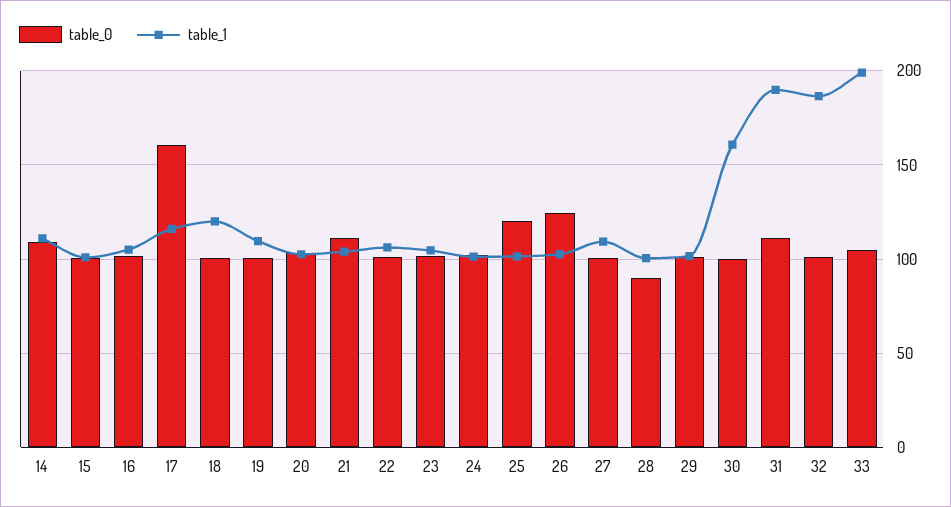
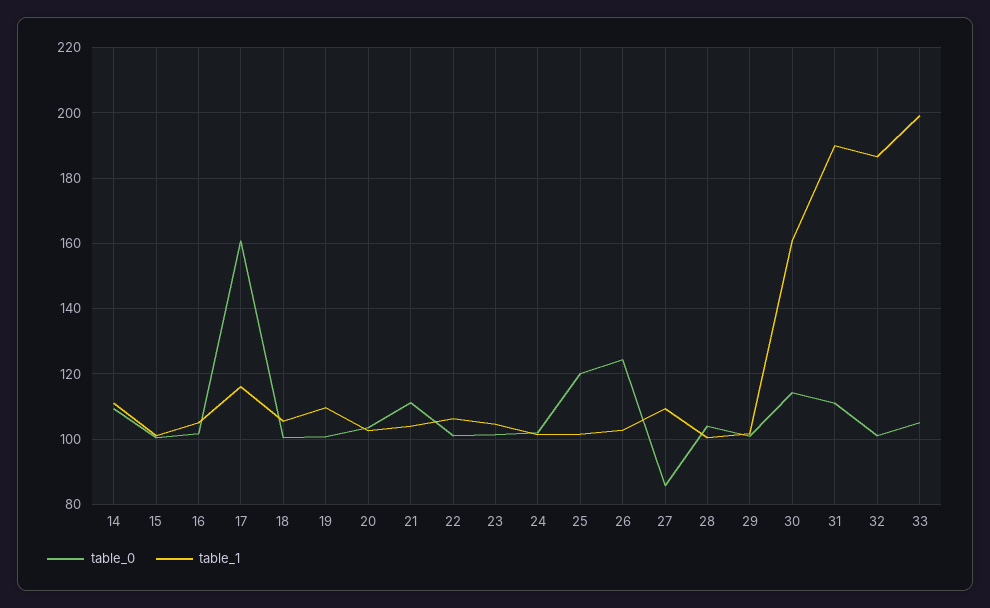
table_1, 18: 120 -> 106
table_0, 27: 100 -> 86
table_0, 28: 90 -> 104
table_0, 30: 100 -> 114

